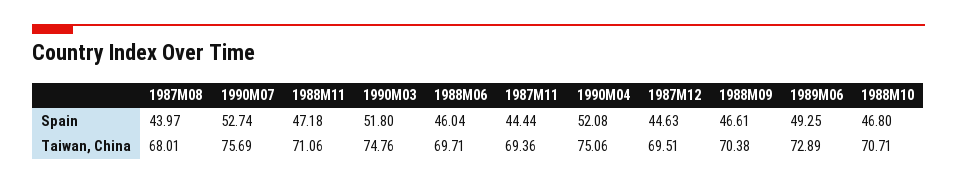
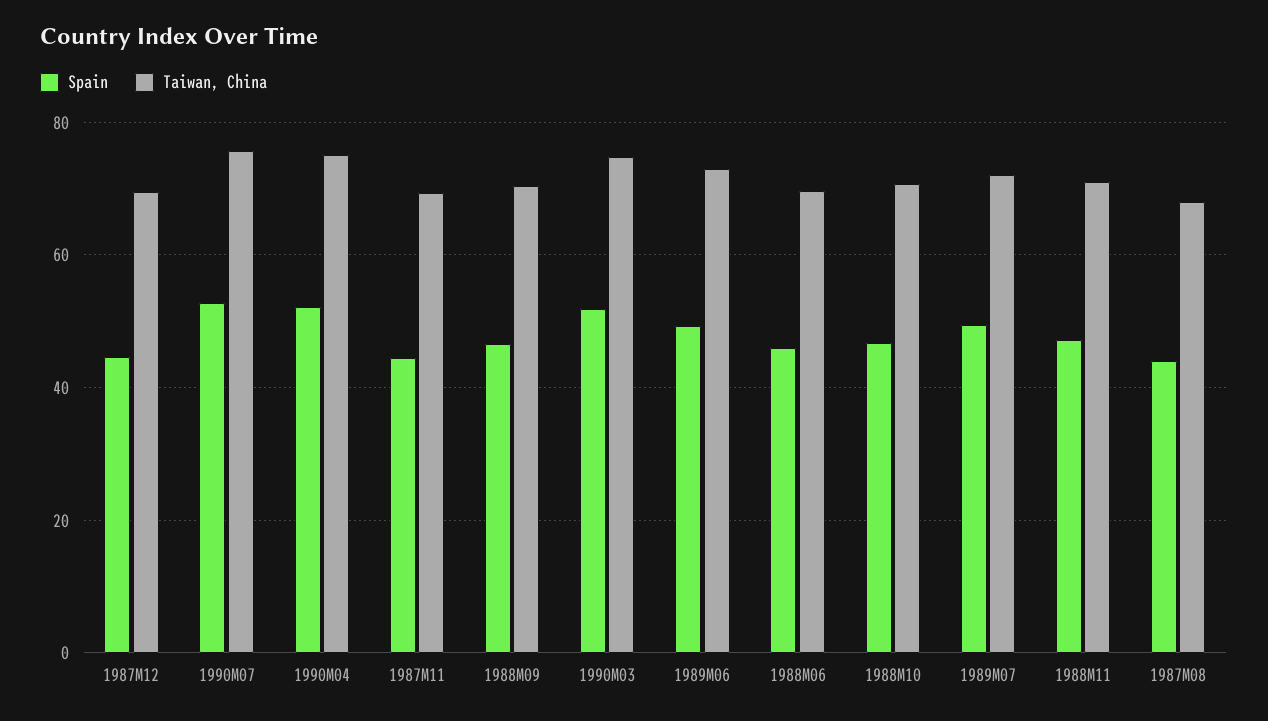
Spain, 1989M07: none -> 50
Taiwan, China, 1989M07: none -> 72

